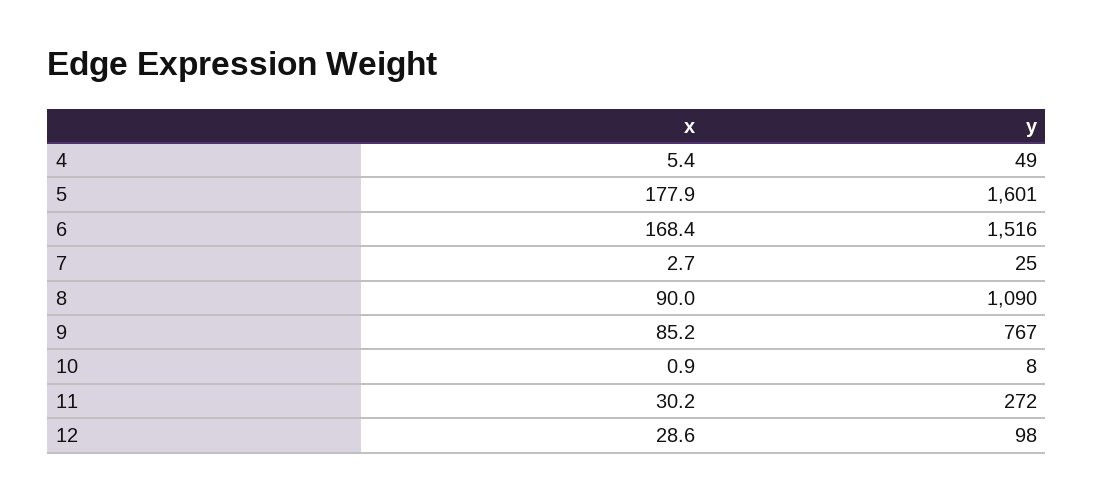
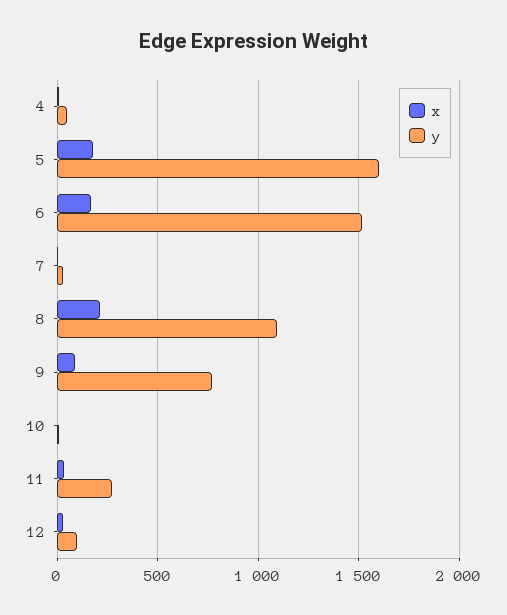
x, 8: 90 -> 200

